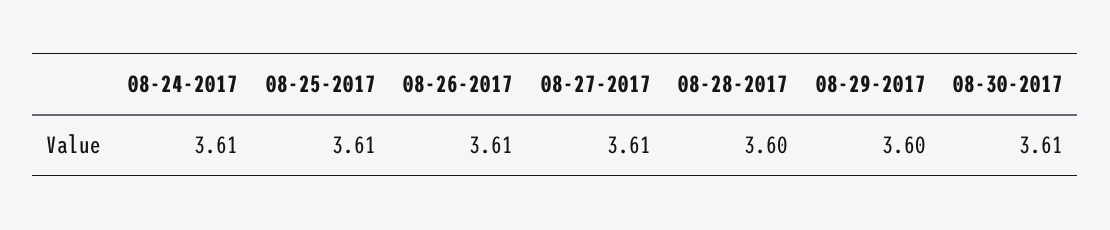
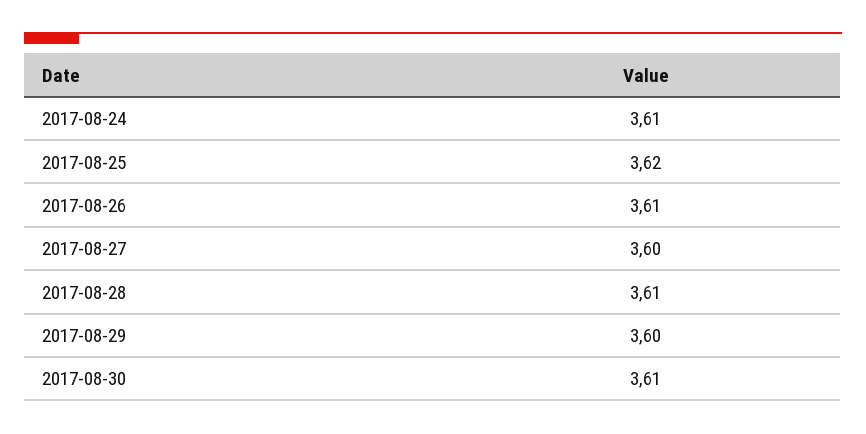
08-25-2017: 3.61 -> 3.62
08-27-2017: 3.61 -> 3.6
08-28-2017: 3.6 -> 3.61

